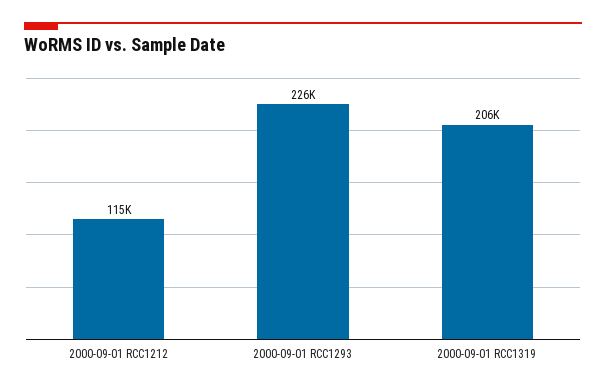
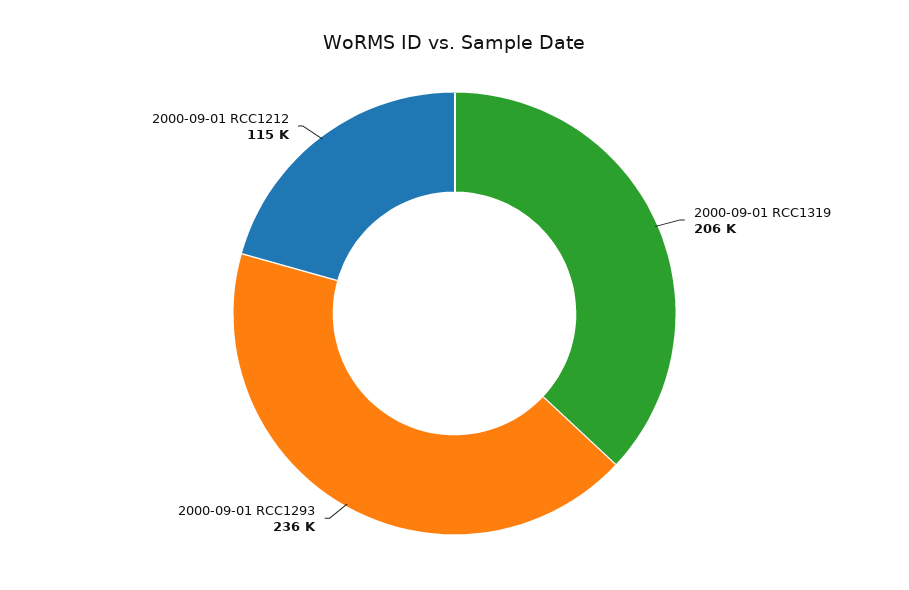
2000-09-01 RCC1293: 226000 -> 236000

